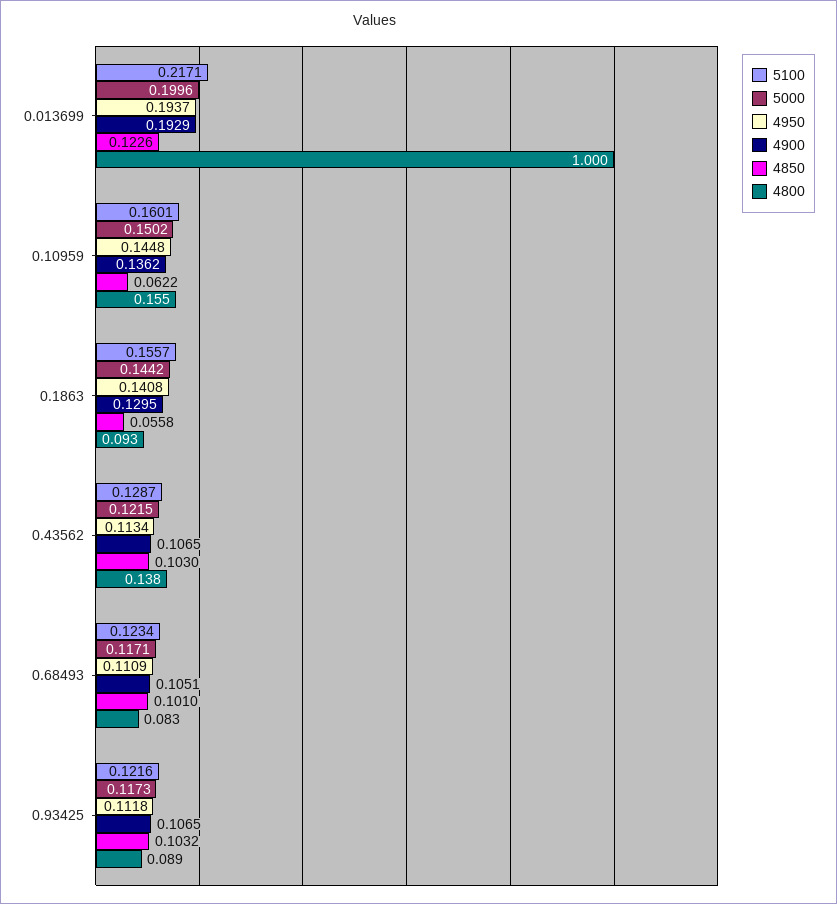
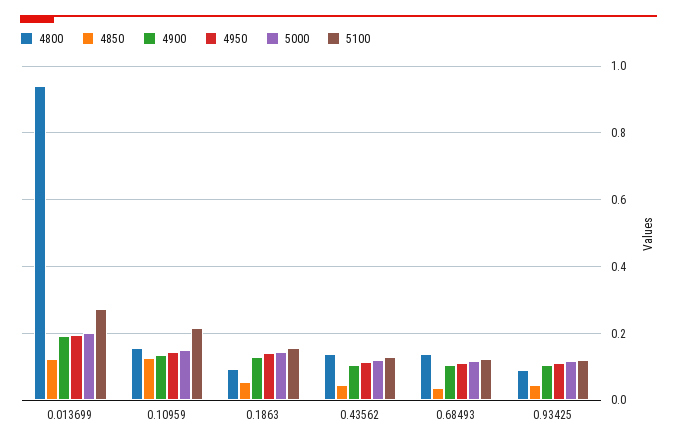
5100, 0.013699: 0.2171 -> 0.28
4800, 0.013699: 1 -> 0.94
5100, 0.10959: 0.1601 -> 0.22
4850, 0.10959: 0.0622 -> 0.12
4850, 0.43562: 0.103 -> 0.04
4850, 0.68493: 0.101 -> 0.04
4800, 0.68493: 0.083 -> 0.14
4850, 0.93425: 0.1032 -> 0.04

